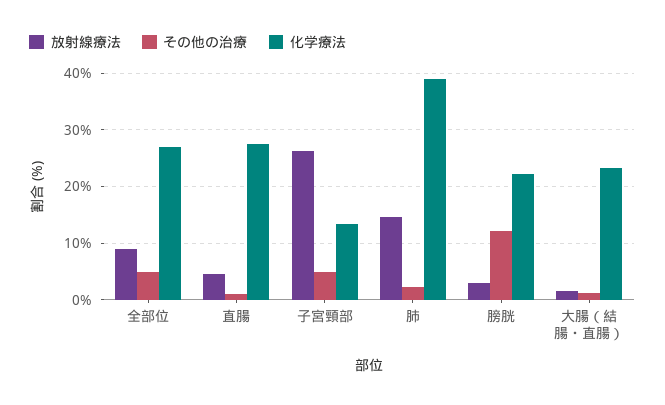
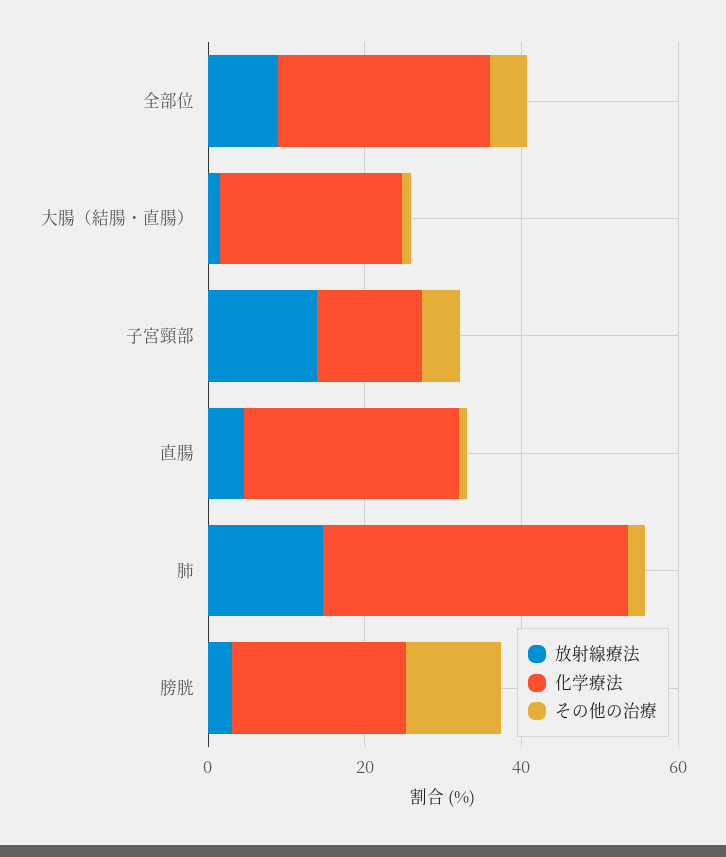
放射線療法, 子宮頸部: 26 -> 15

